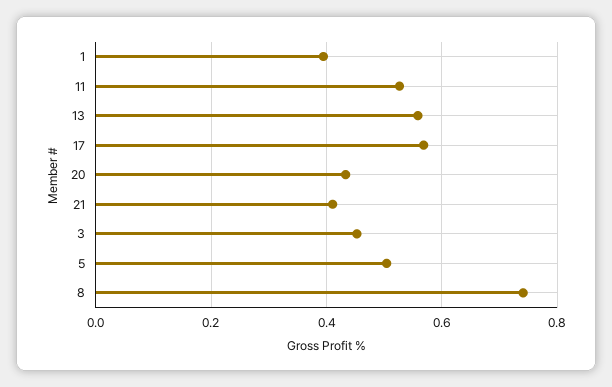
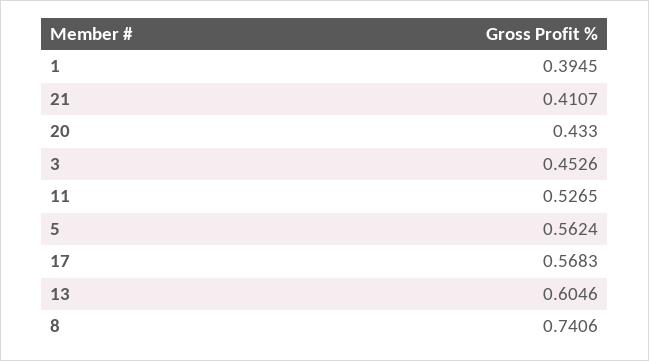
13: 0.56 -> 0.6046
5: 0.5 -> 0.5624

